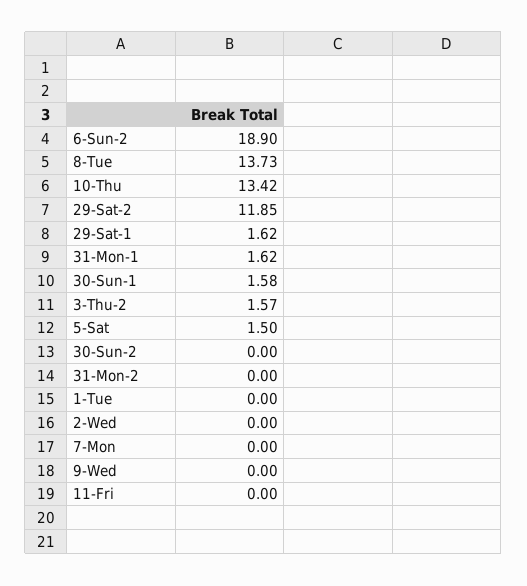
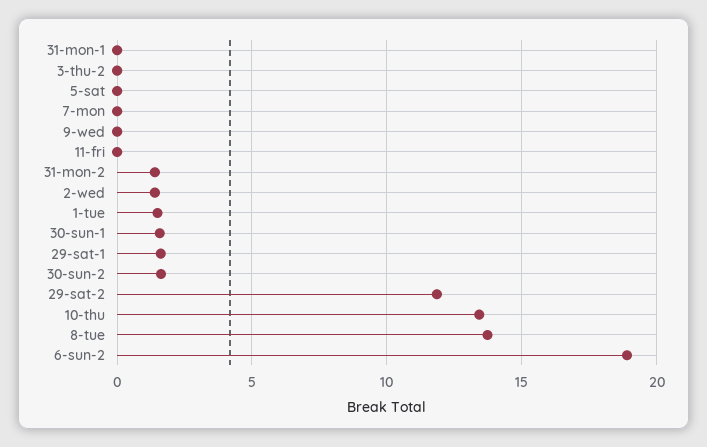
31-Mon-1: 1.62 -> 0
3-Thu-2: 1.57 -> 0
5-Sat: 1.5 -> 0
30-Sun-2: 0 -> 1.5
31-Mon-2: 0 -> 1.5
1-Tue: 0 -> 1.5
2-Wed: 0 -> 1.5

